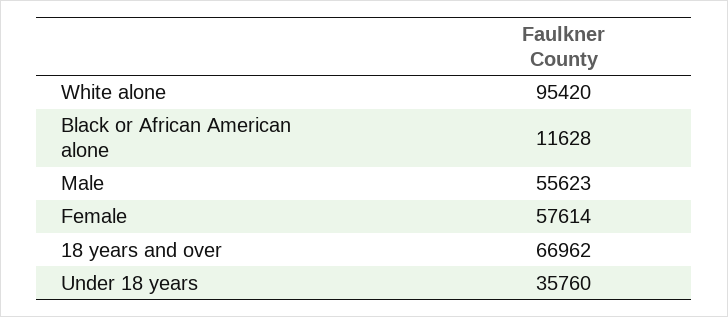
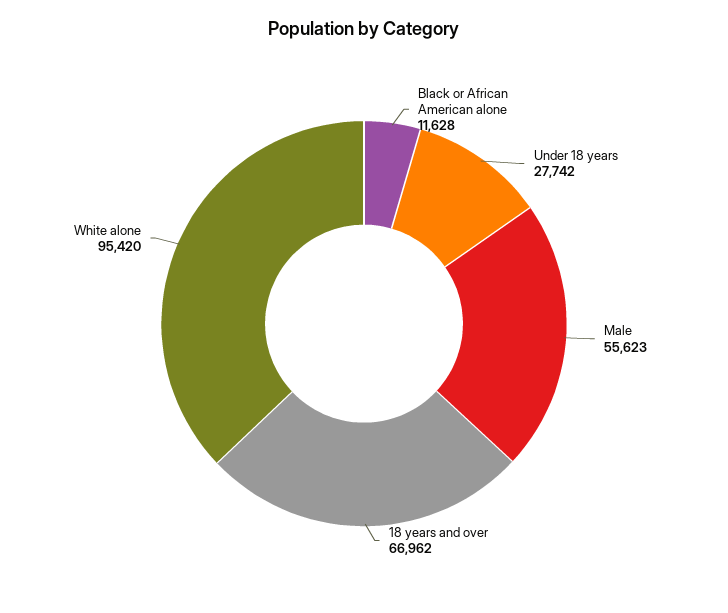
Female: 57614 -> none
Under 18 years: 35760 -> 27742

